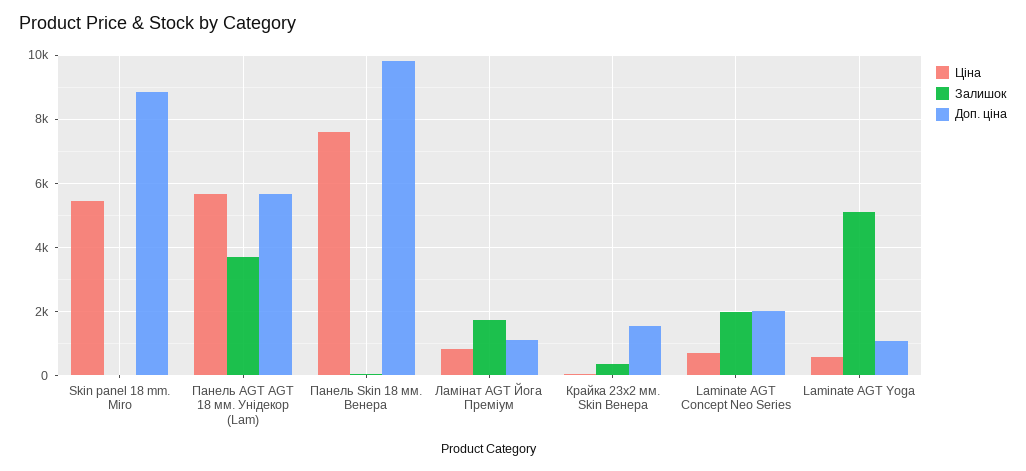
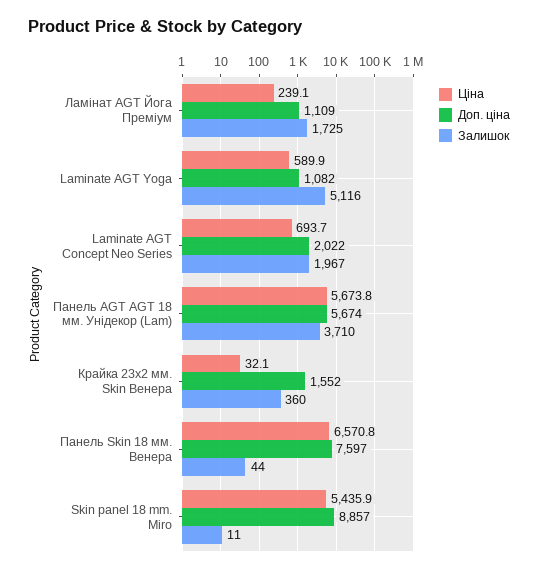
Ціна, Панель Skin 18 мм. Венера: 7600 -> 6570.8
Доп. ціна, Панель Skin 18 мм. Венера: 9800 -> 7597
Ціна, Ламінат AGT Йога Преміум: 800 -> 239.1

